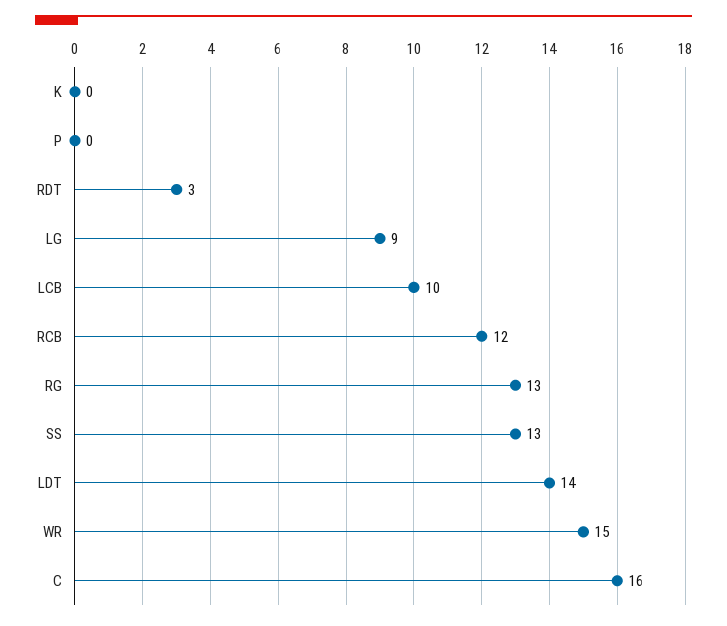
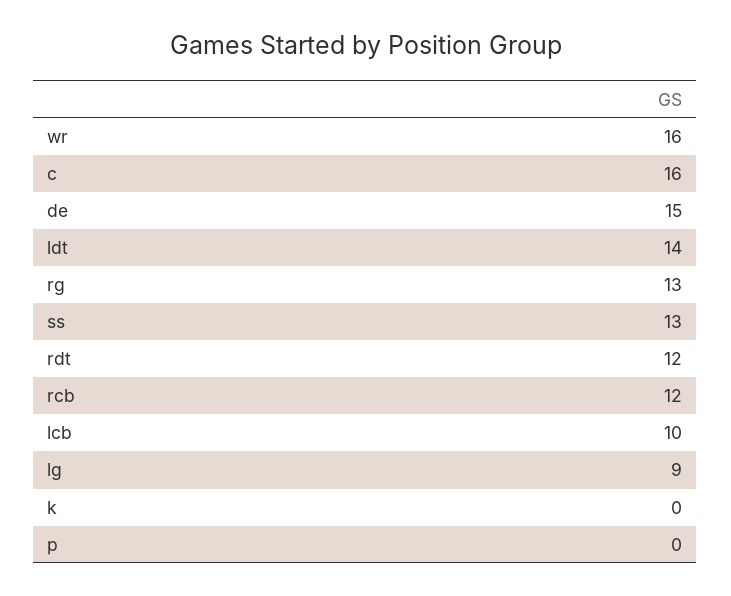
RDT: 3 -> 12
WR: 15 -> 16
de: none -> 15

